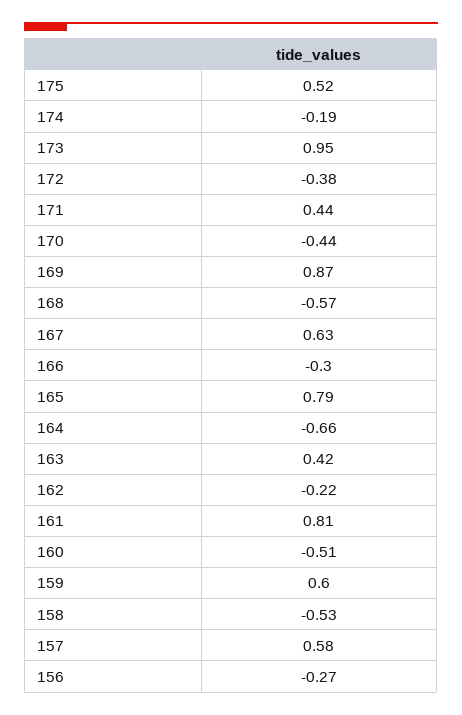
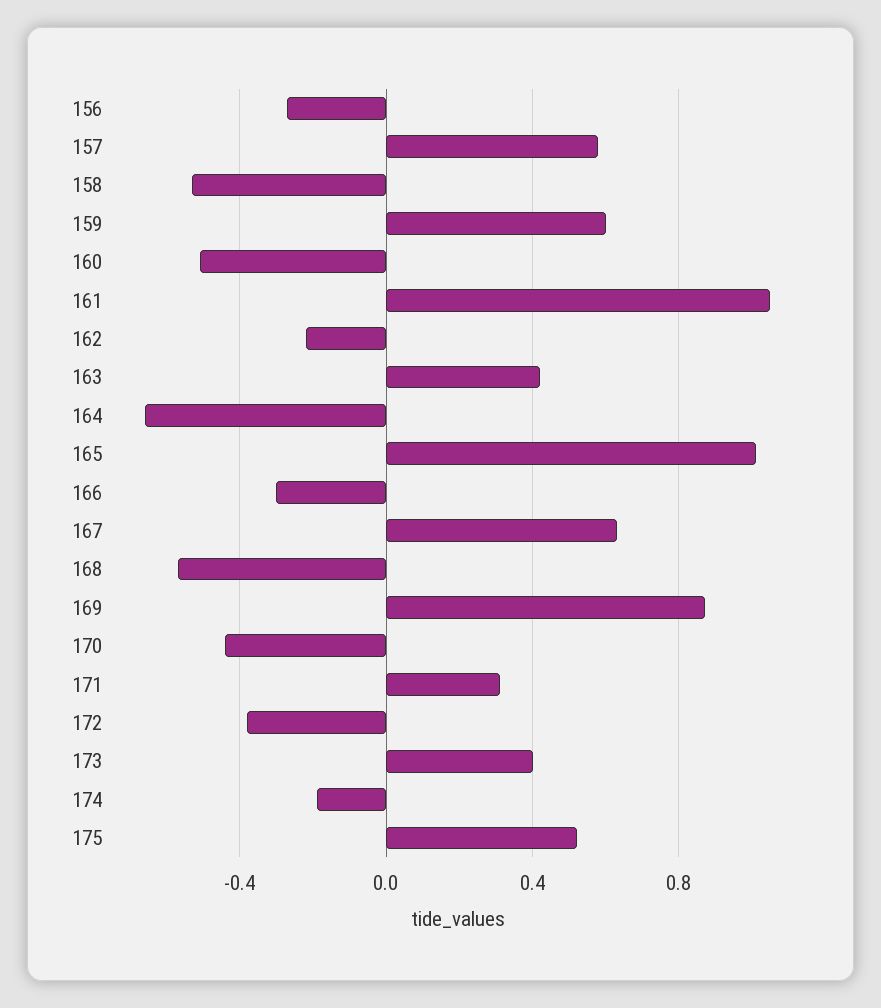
173: 0.95 -> 0.4
171: 0.44 -> 0.3
165: 0.79 -> 1
161: 0.81 -> 1.05

